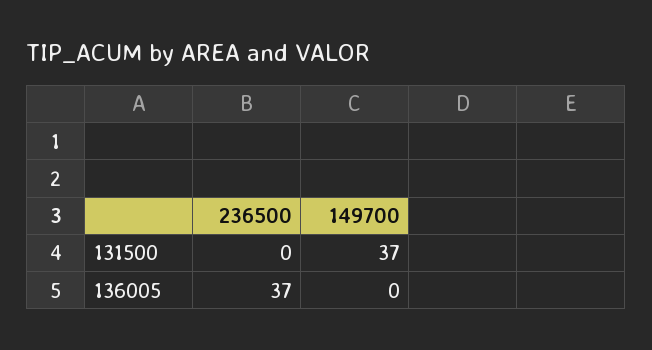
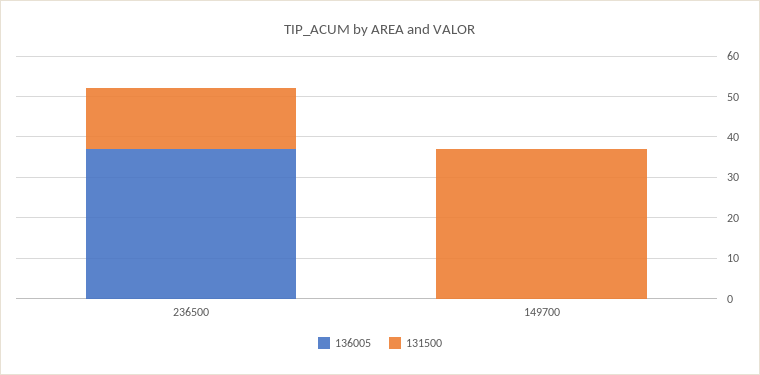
131500, 236500: 0 -> 15

